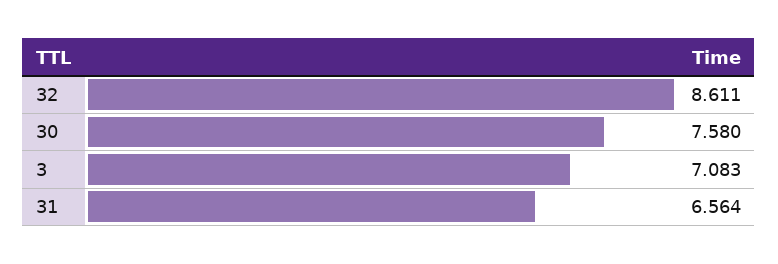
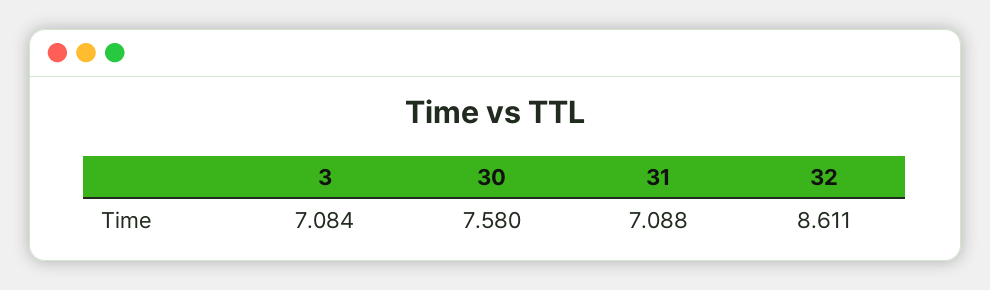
3: 7.083 -> 7.084
31: 6.564 -> 7.088

